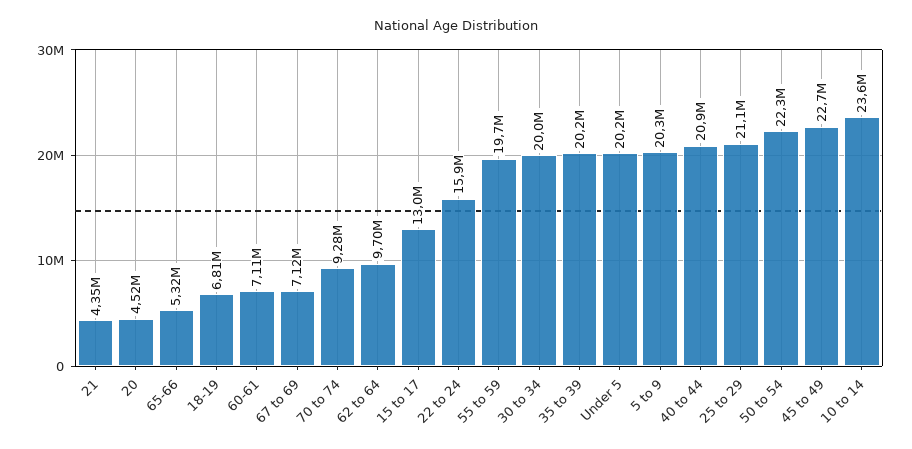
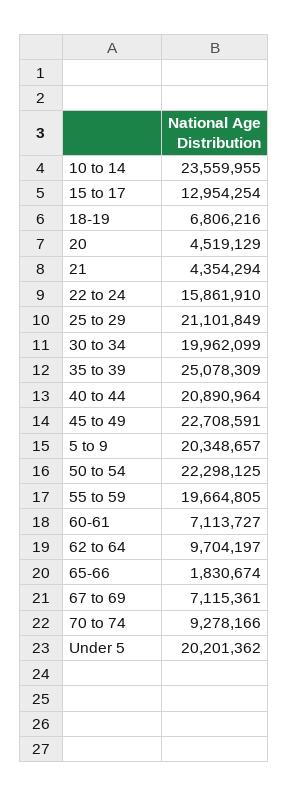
65-66: 5320000 -> 1830674
35 to 39: 20200000 -> 25078309

